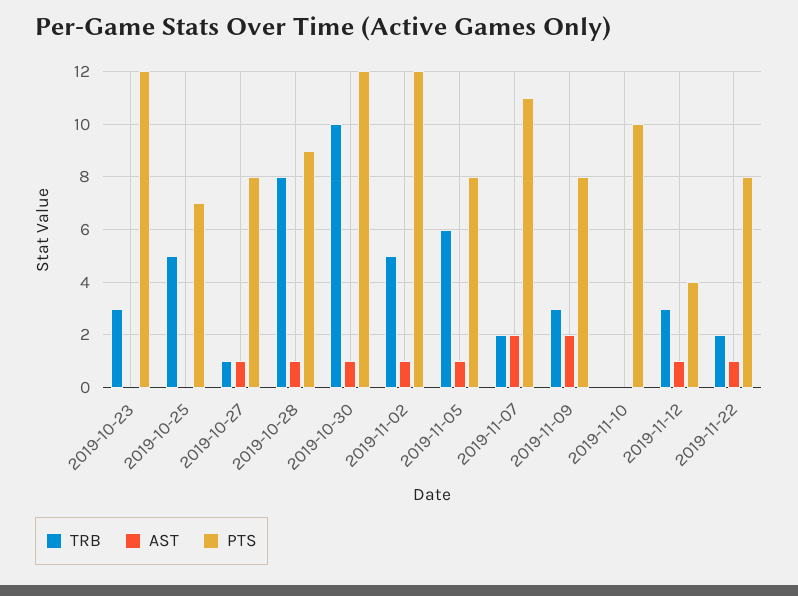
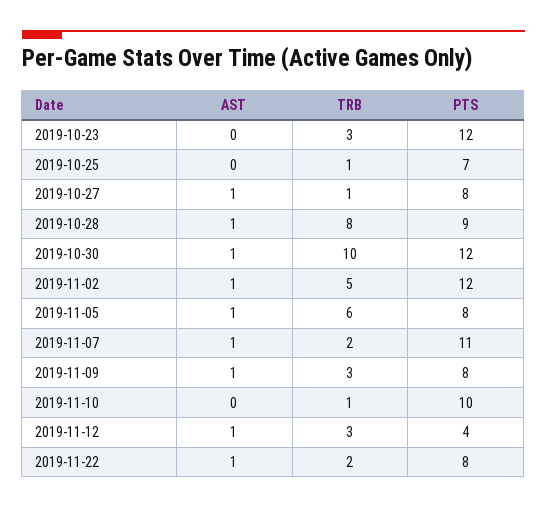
TRB, 2019-10-25: 5 -> 1
AST, 2019-11-07: 2 -> 1
AST, 2019-11-09: 2 -> 1
TRB, 2019-11-10: 0 -> 1

